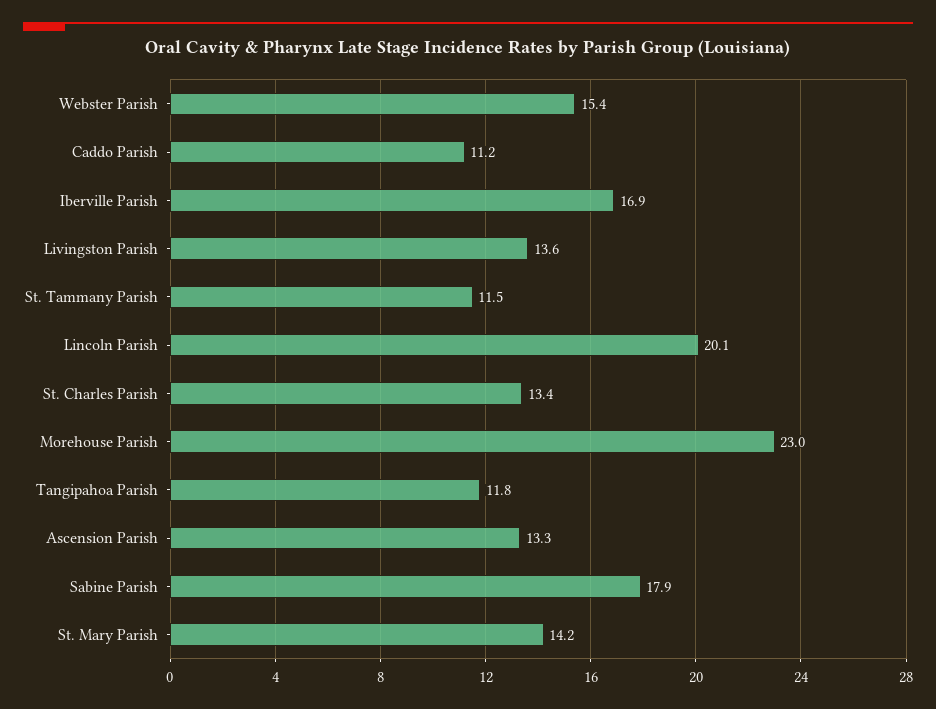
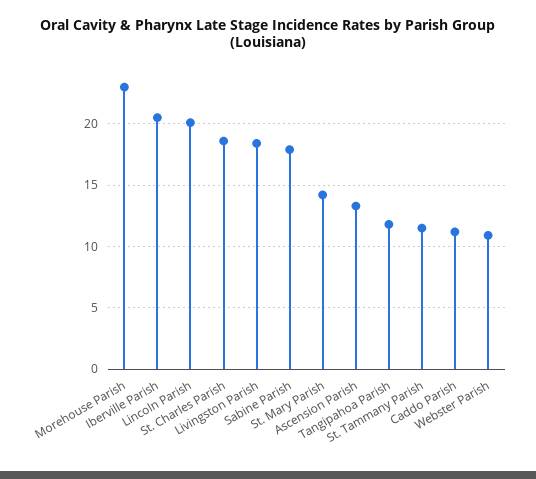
Webster Parish: 15.4 -> 11
Iberville Parish: 16.9 -> 20.5
Livingston Parish: 13.6 -> 18.5
St. Charles Parish: 13.4 -> 18.5

